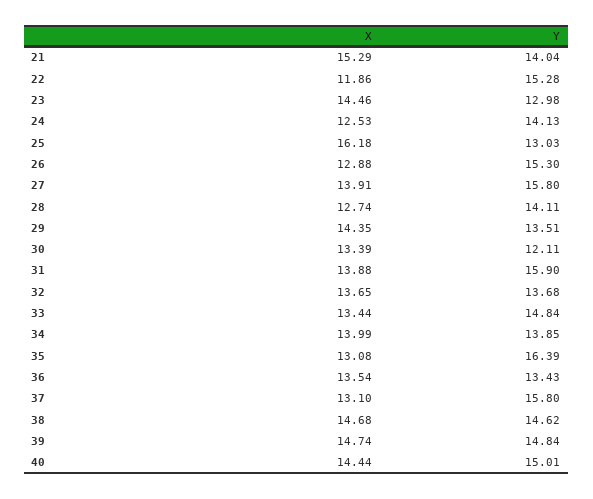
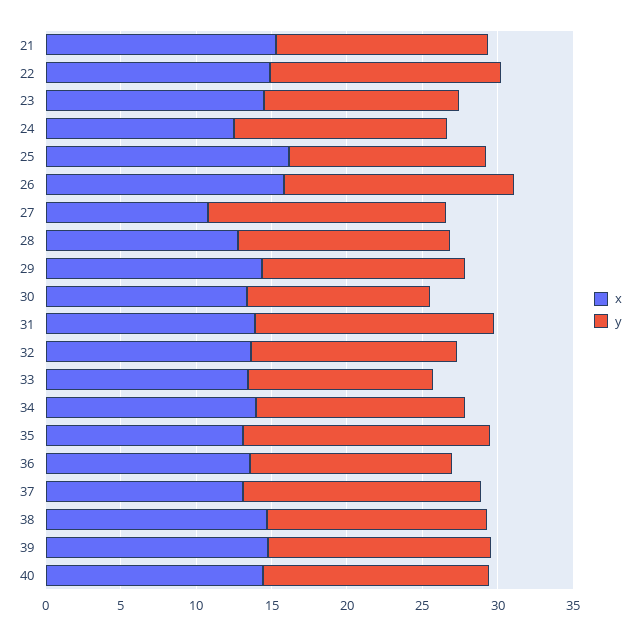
X, 22: 11.86 -> 15
X, 26: 12.88 -> 16
X, 27: 13.91 -> 11
Y, 33: 14.84 -> 12

